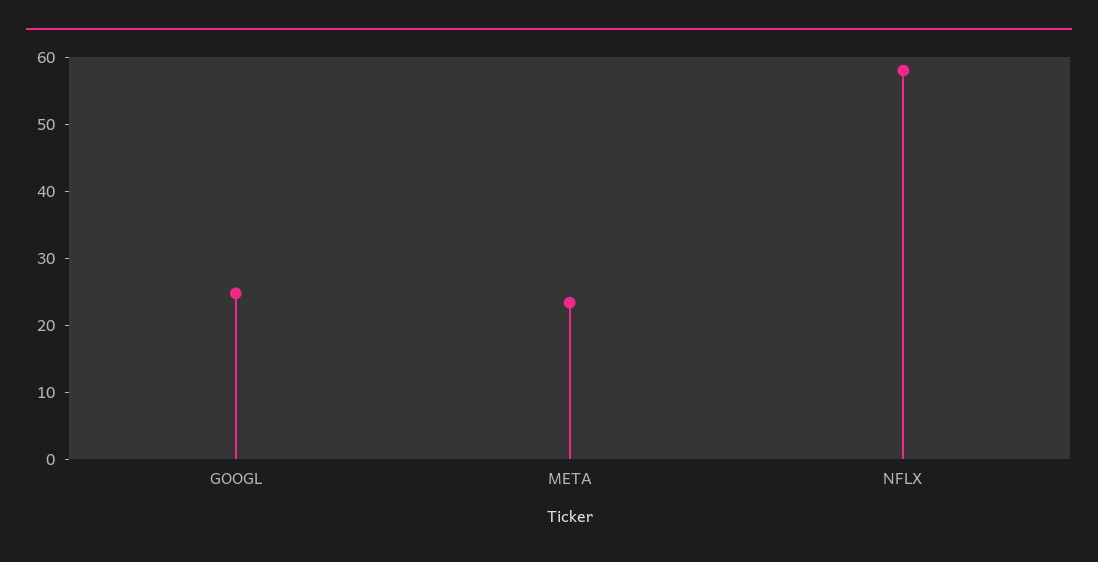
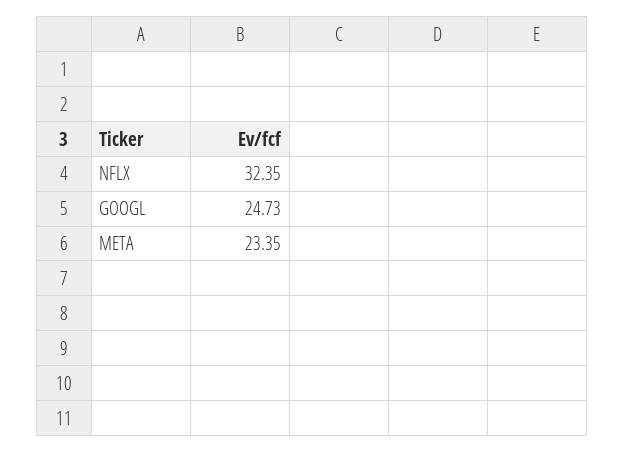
NFLX: 58 -> 32.35

